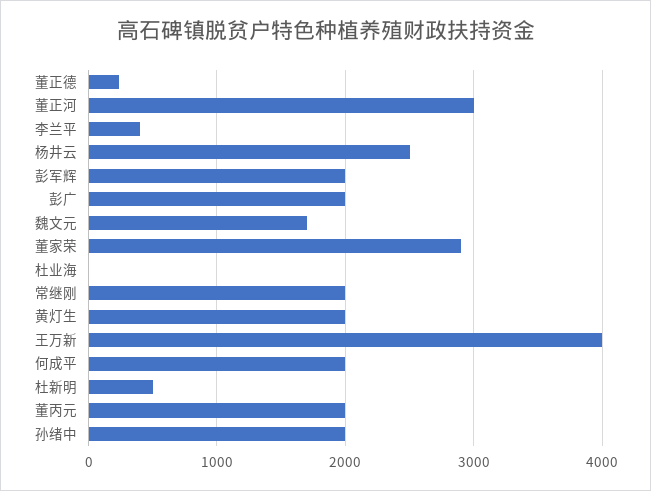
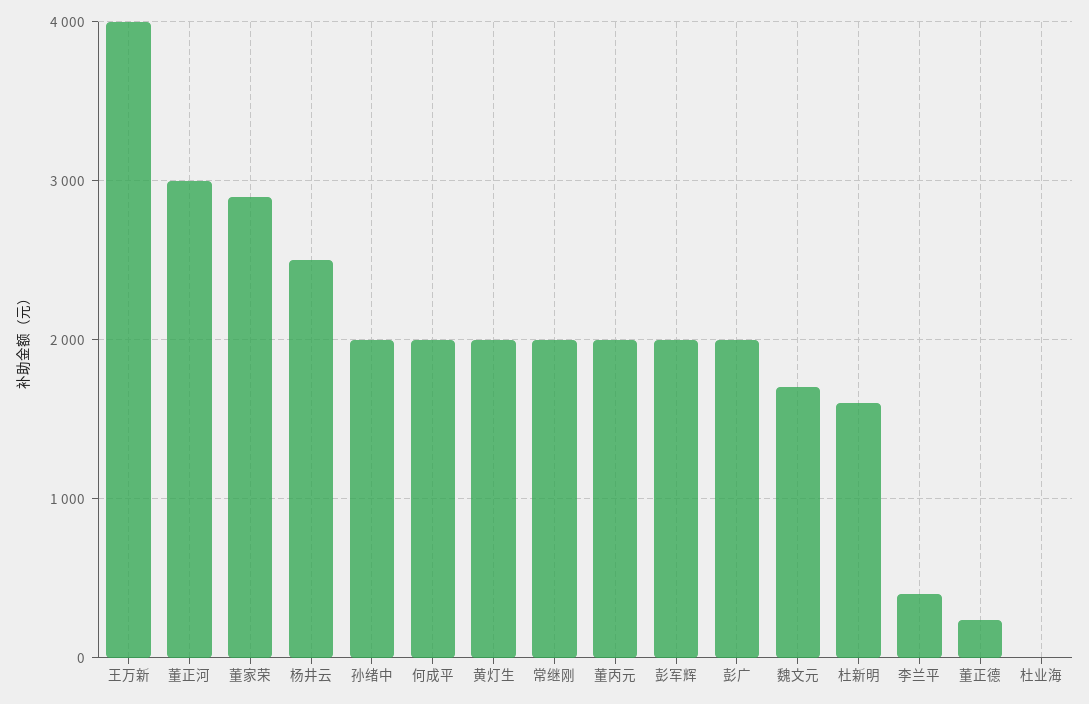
杜新明: 500 -> 1600

